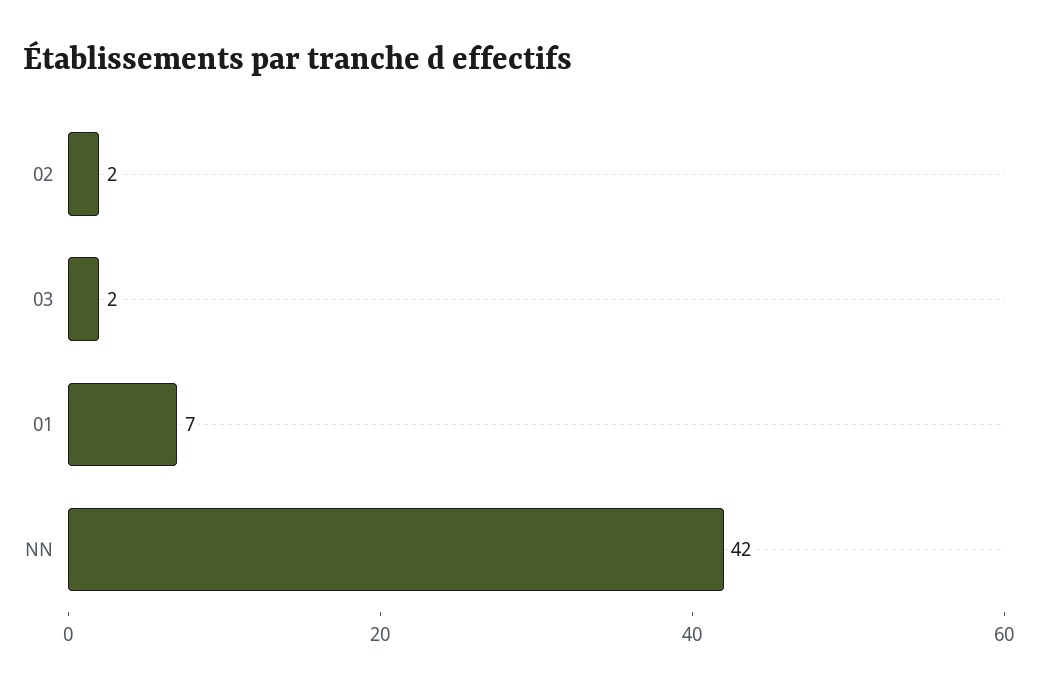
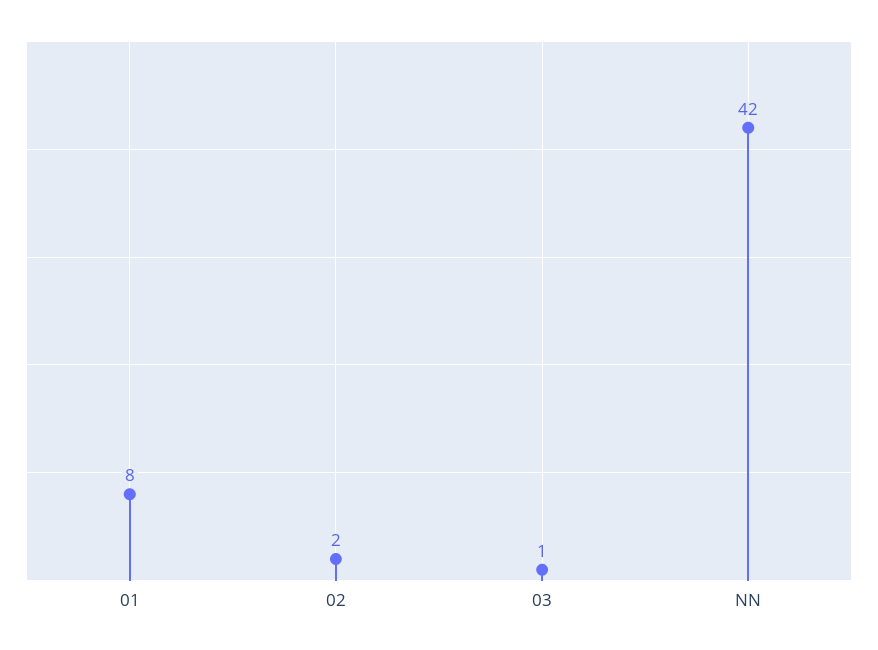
03: 2 -> 1
01: 7 -> 8

